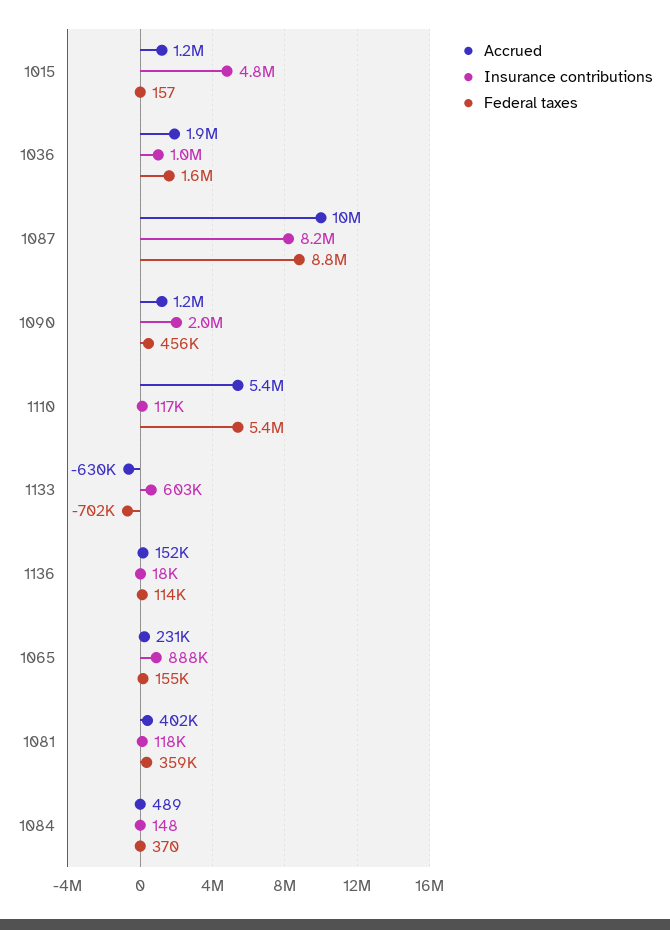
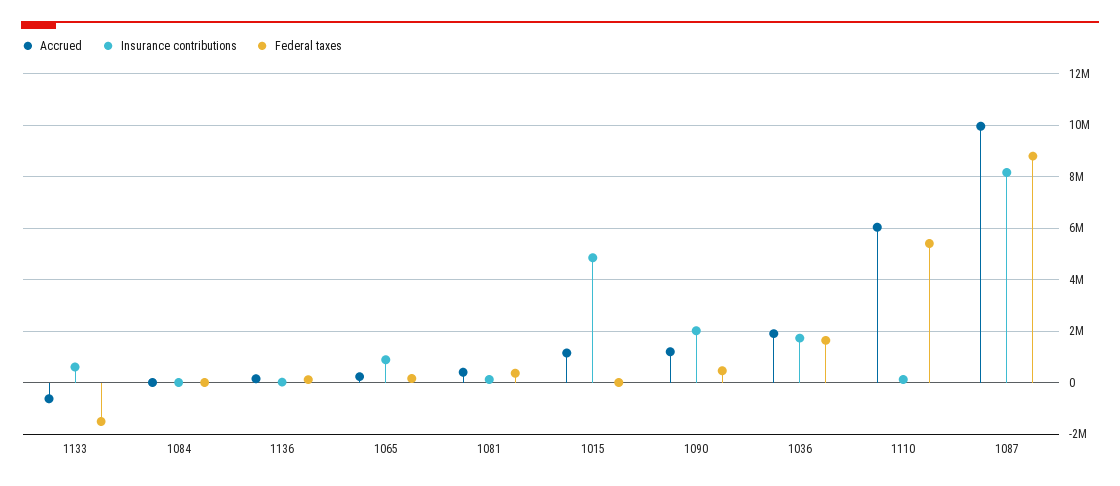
Insurance contributions, 1036: 1000000 -> 1750000
Accrued, 1110: 5400000 -> 6000000
Federal taxes, 1133: -702000 -> -1500000

